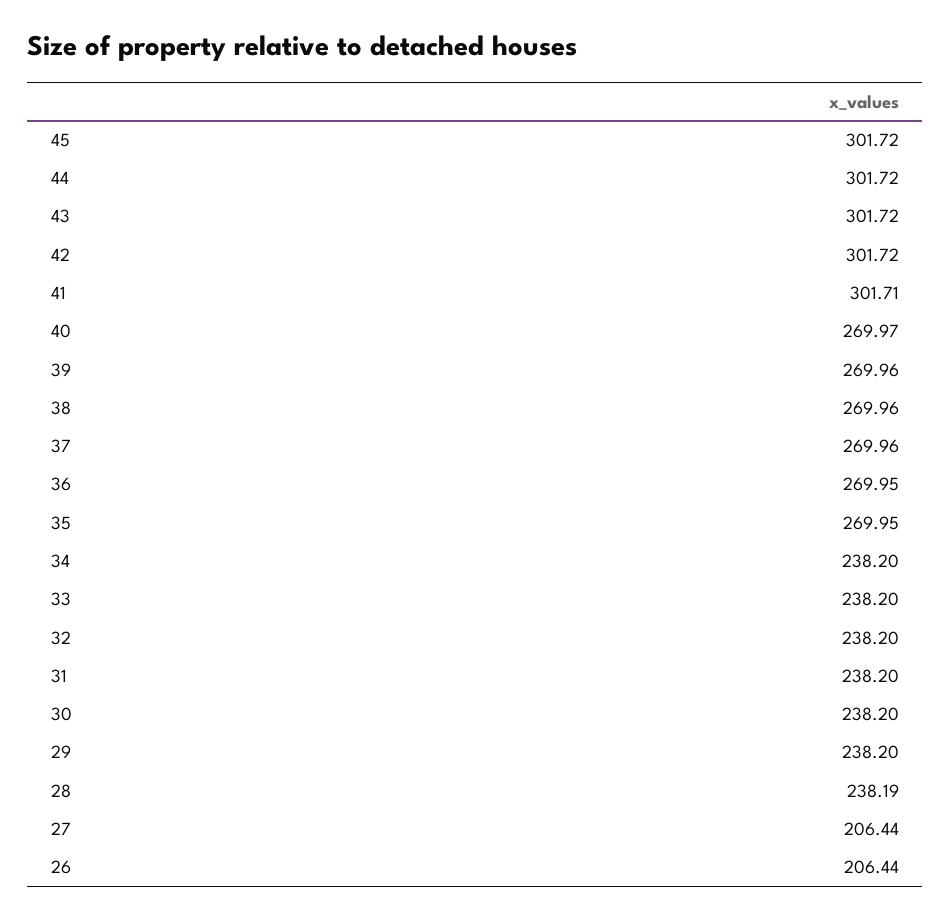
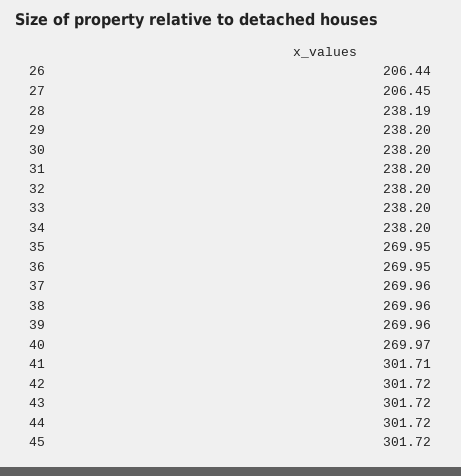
27: 206.44 -> 206.45

